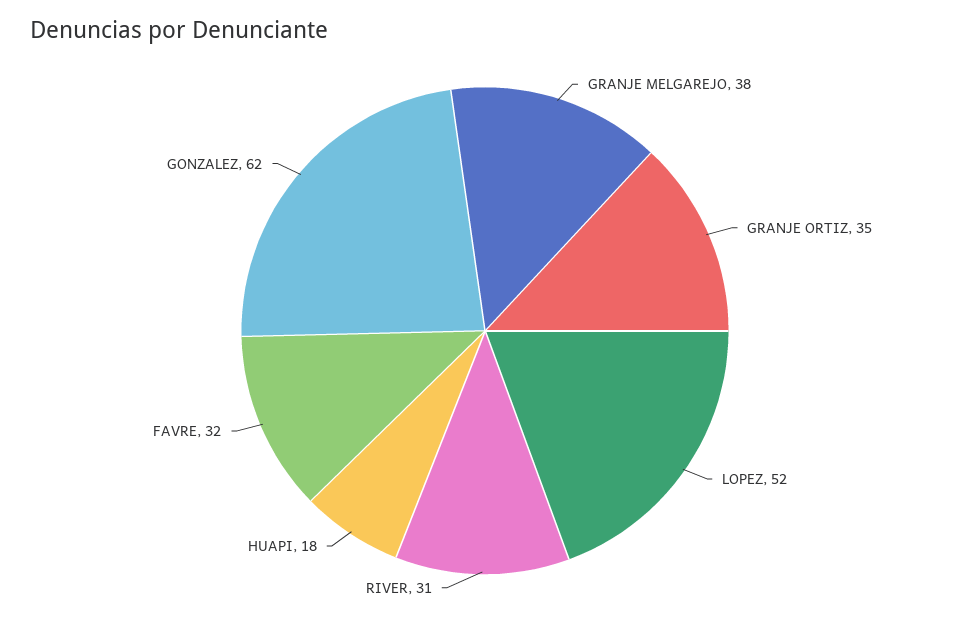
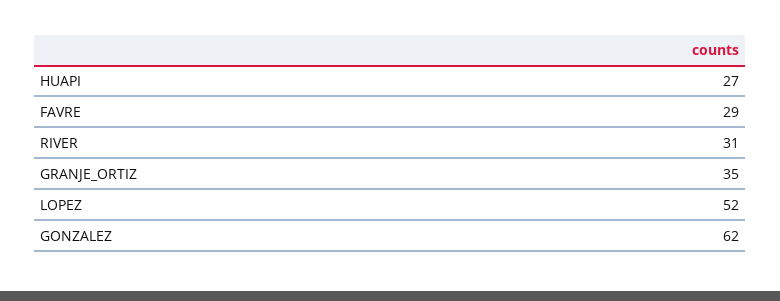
GRANJE MELGAREJO: 38 -> none
HUAPI: 18 -> 27
FAVRE: 32 -> 29

